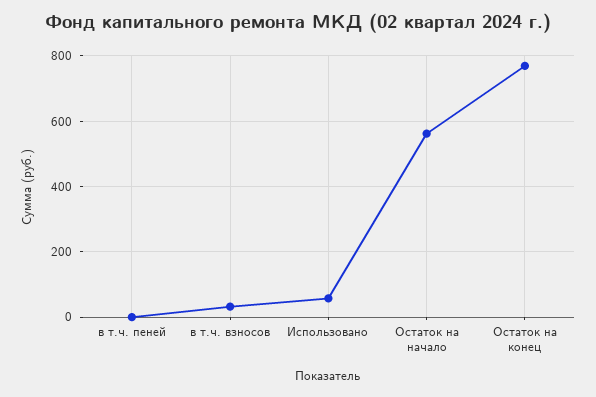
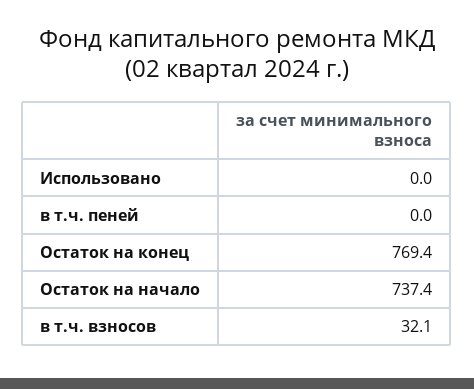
Использовано: 60 -> 0
Остаток на начало: 560 -> 737.4

